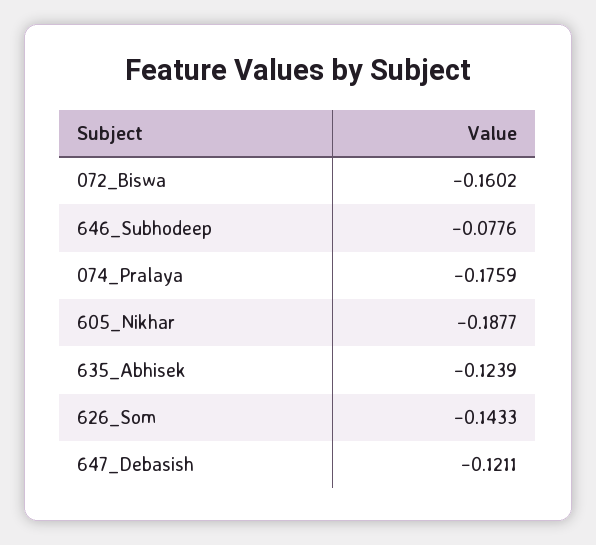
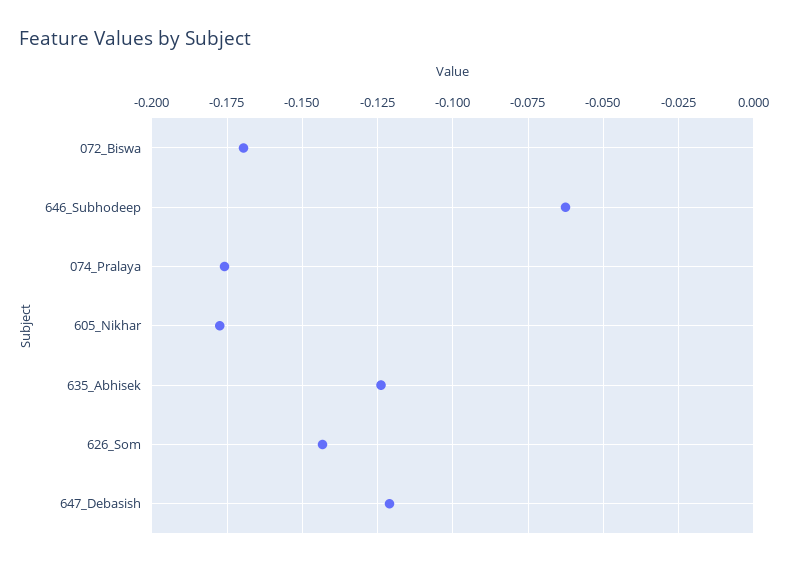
072_Biswa: -0.1602 -> -0.17
646_Subhodeep: -0.0776 -> -0.0625
605_Nikhar: -0.1877 -> -0.1775

